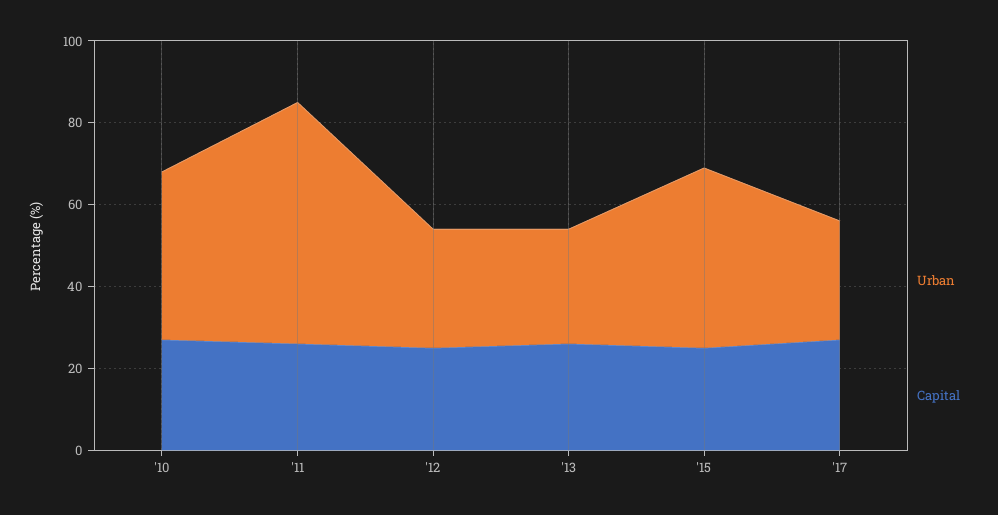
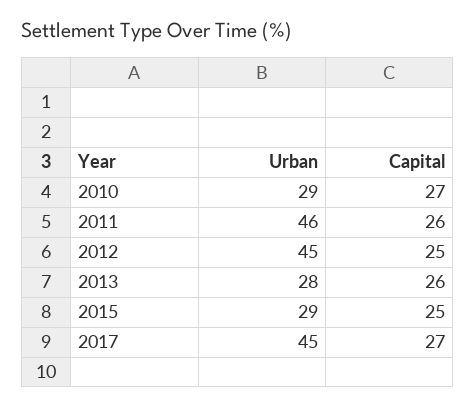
Urban, '10: 40 -> 29
Urban, '11: 60 -> 46
Urban, '12: 30 -> 45
Urban, '15: 45 -> 29
Urban, '17: 30 -> 45

